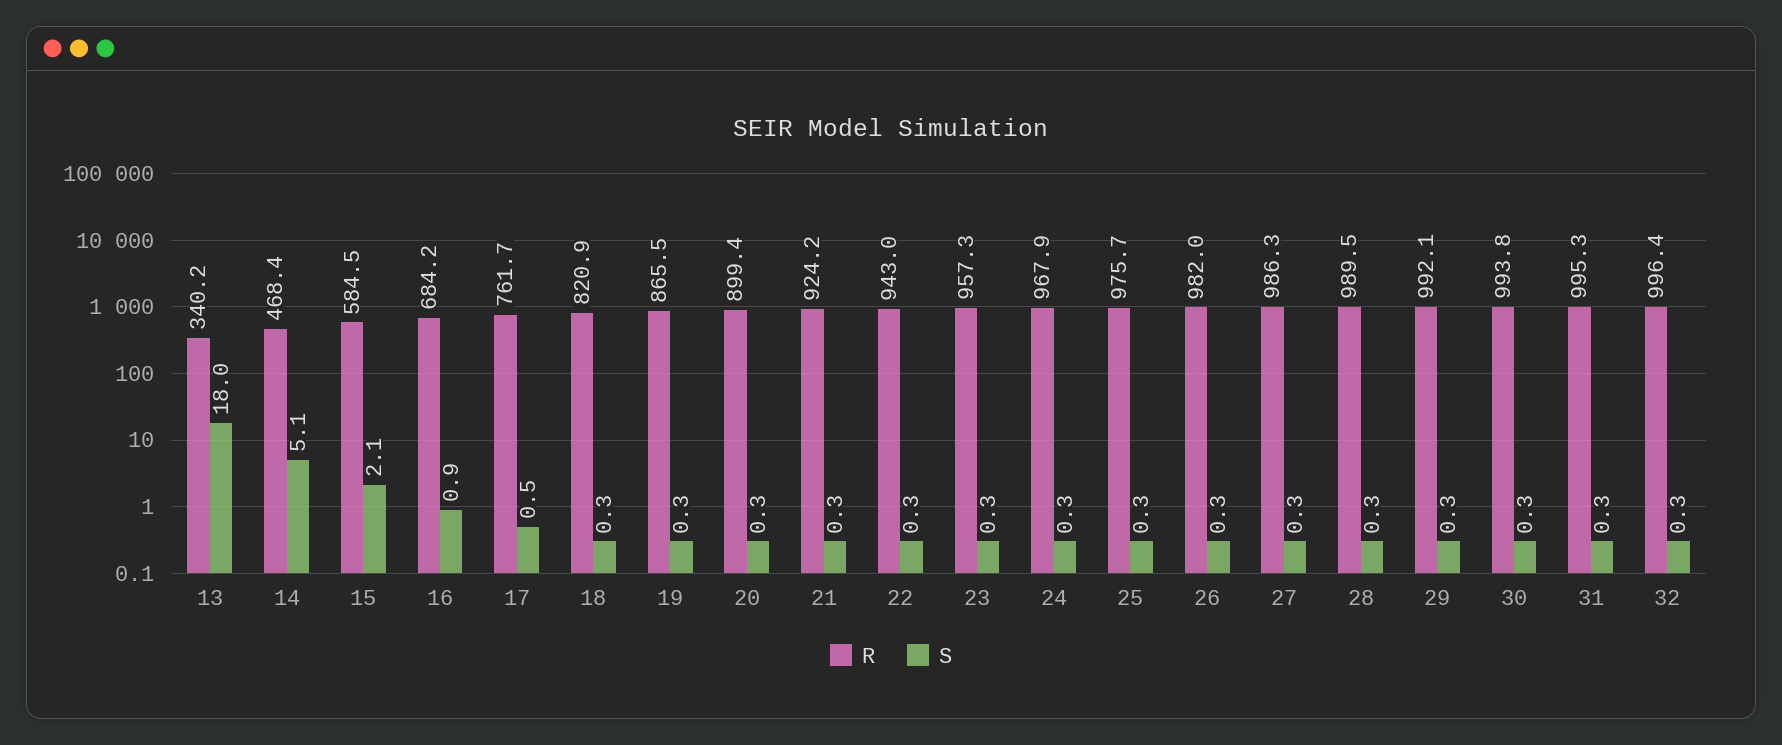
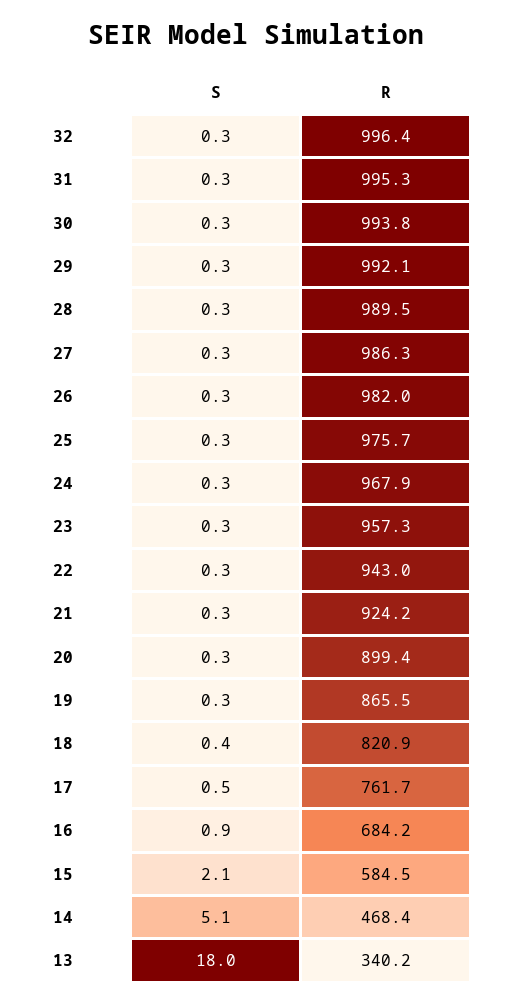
S, 18: 0.3 -> 0.4

